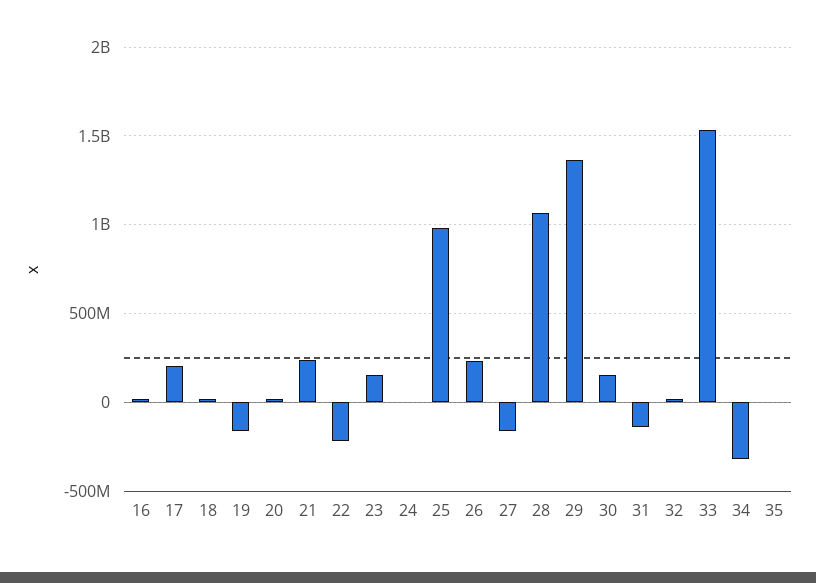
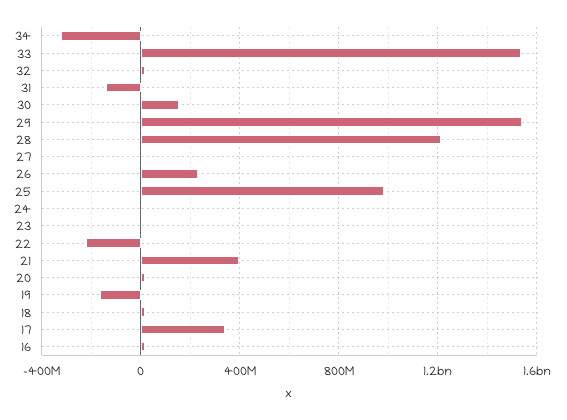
17: 200000000 -> 350000000
21: 250000000 -> 400000000
23: 150000000 -> 0
27: -150000000 -> 0
28: 1050000000 -> 1200000000
29: 1350000000 -> 1550000000
35: 0 -> none

